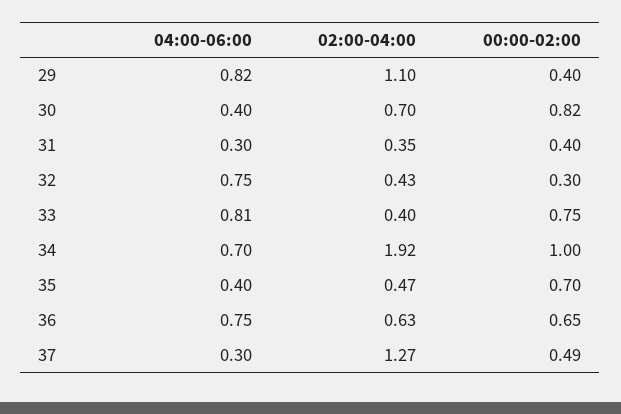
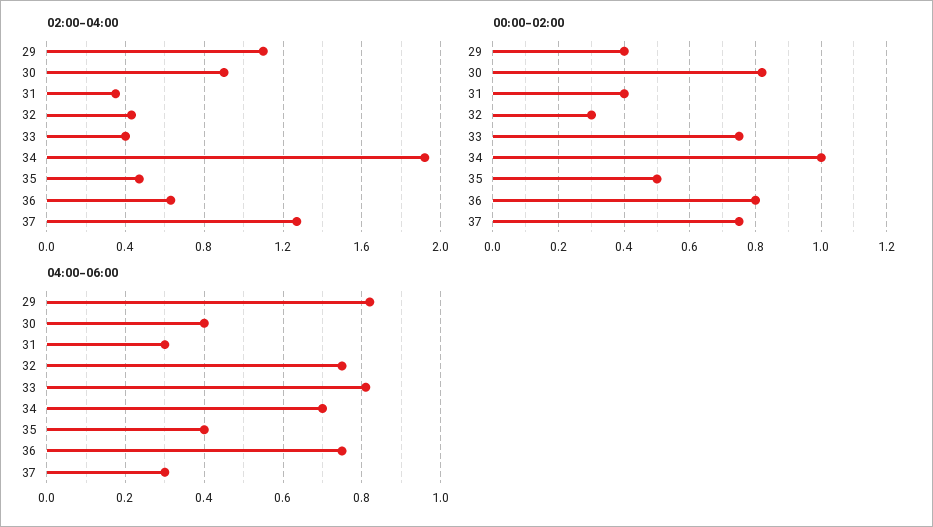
02:00-04:00, 30: 0.7 -> 0.9
00:00-02:00, 35: 0.7 -> 0.5
00:00-02:00, 36: 0.65 -> 0.8
00:00-02:00, 37: 0.49 -> 0.75

